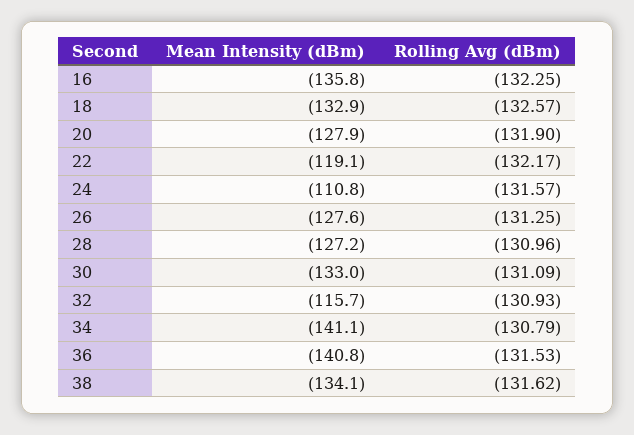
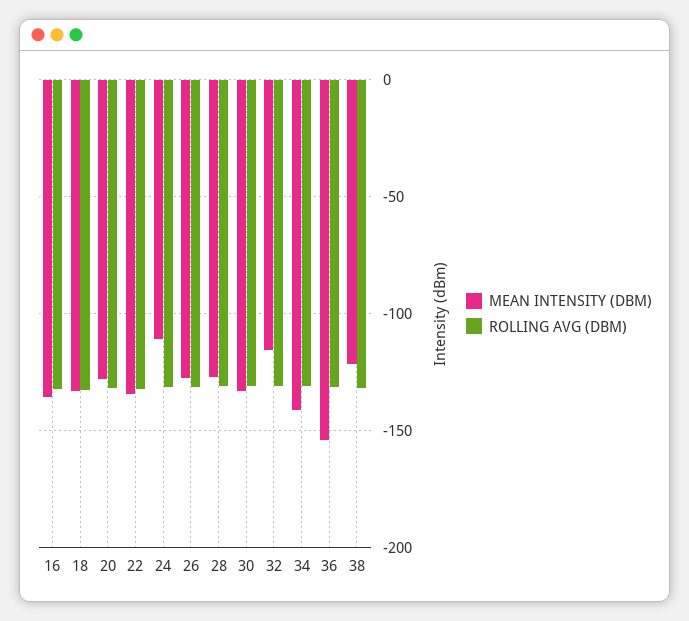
Mean Intensity (dBm), 22: -119.1 -> -135
Mean Intensity (dBm), 36: -140.8 -> -155
Mean Intensity (dBm), 38: -134.1 -> -120

